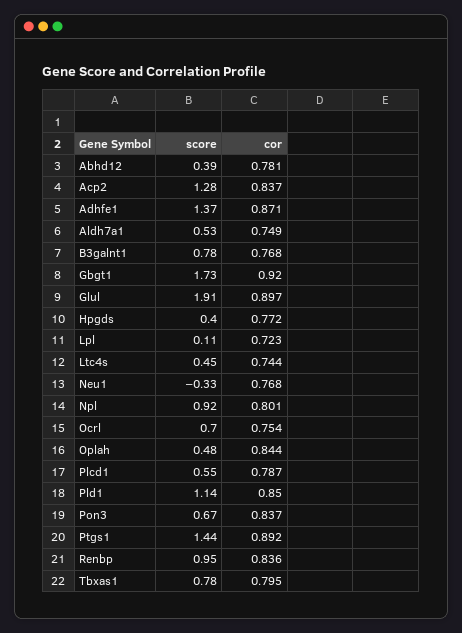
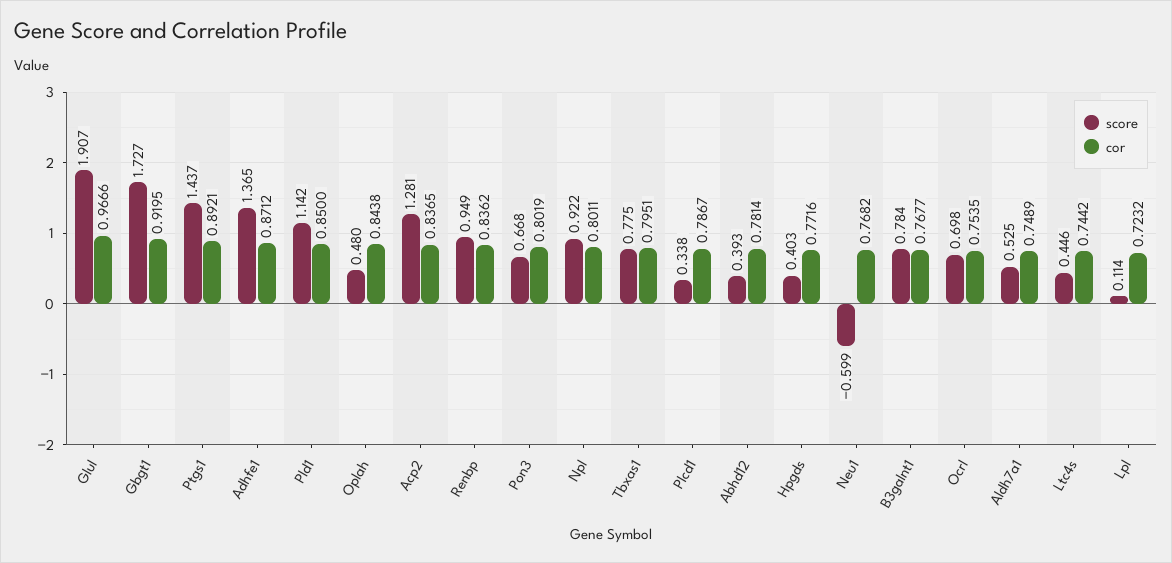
cor, Glul: 0.897 -> 0.9666
score, Neu1: -0.33 -> -0.599
score, Plcd1: 0.55 -> 0.338
cor, Pon3: 0.837 -> 0.8019

